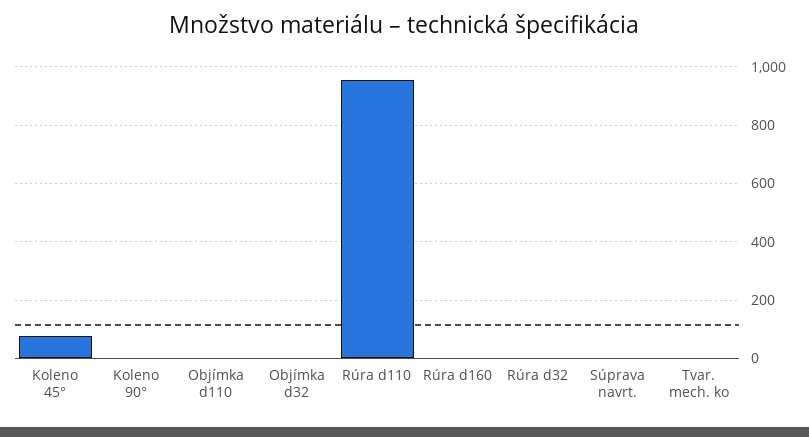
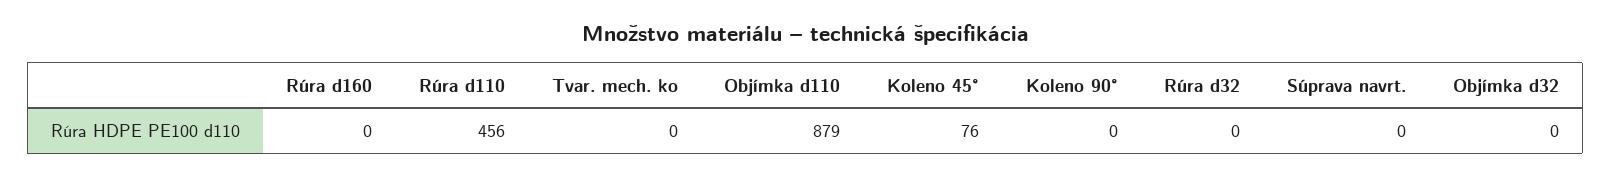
Objímka d110: 0 -> 879
Rúra d110: 950 -> 456

